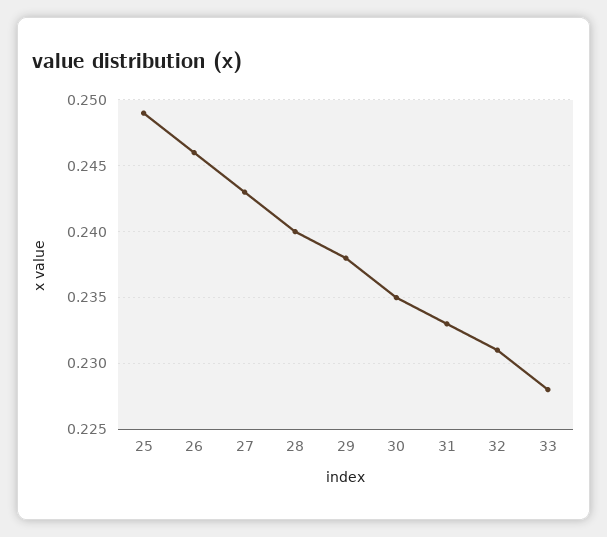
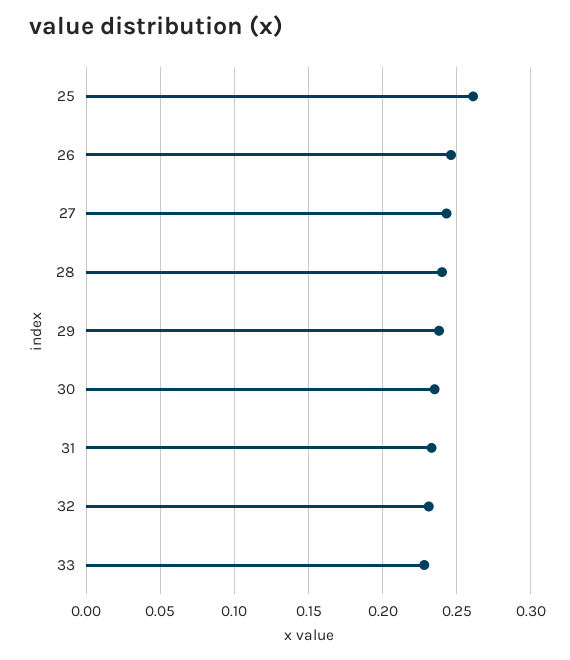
25: 0.249 -> 0.26

